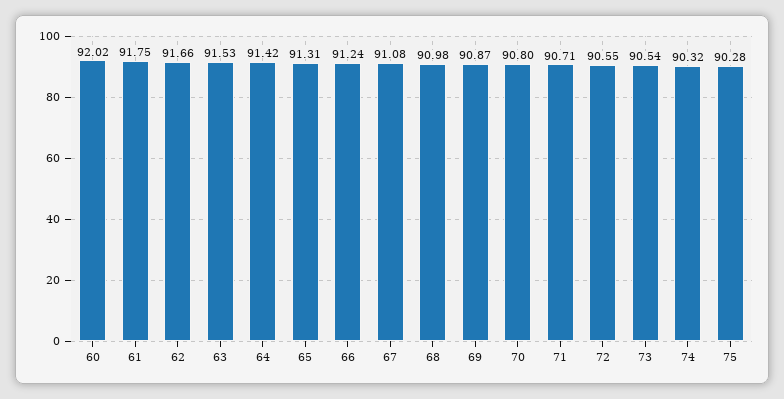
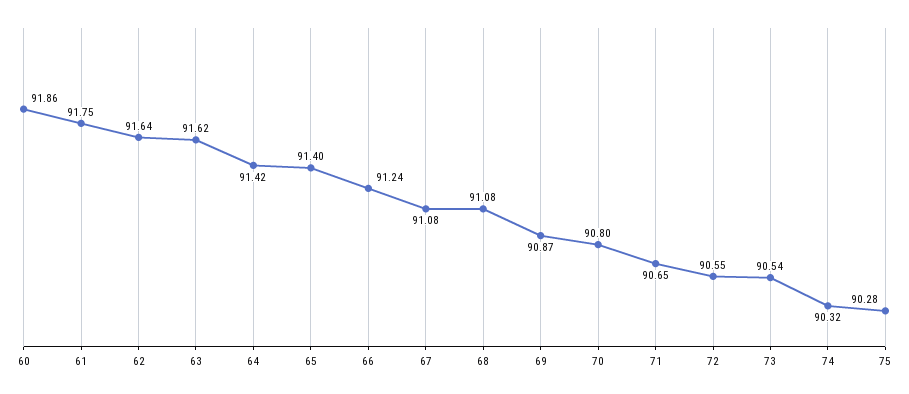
60: 92.02 -> 91.86
62: 91.66 -> 91.64
63: 91.53 -> 91.62
65: 91.31 -> 91.4
68: 90.98 -> 91.08
71: 90.71 -> 90.65

